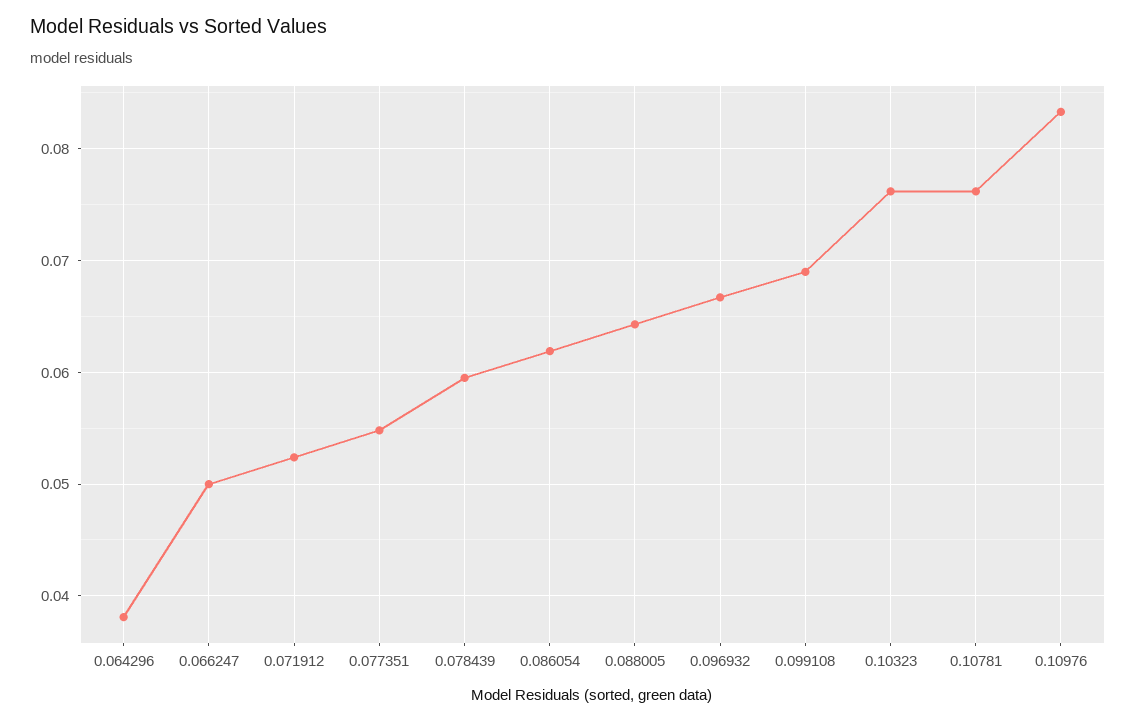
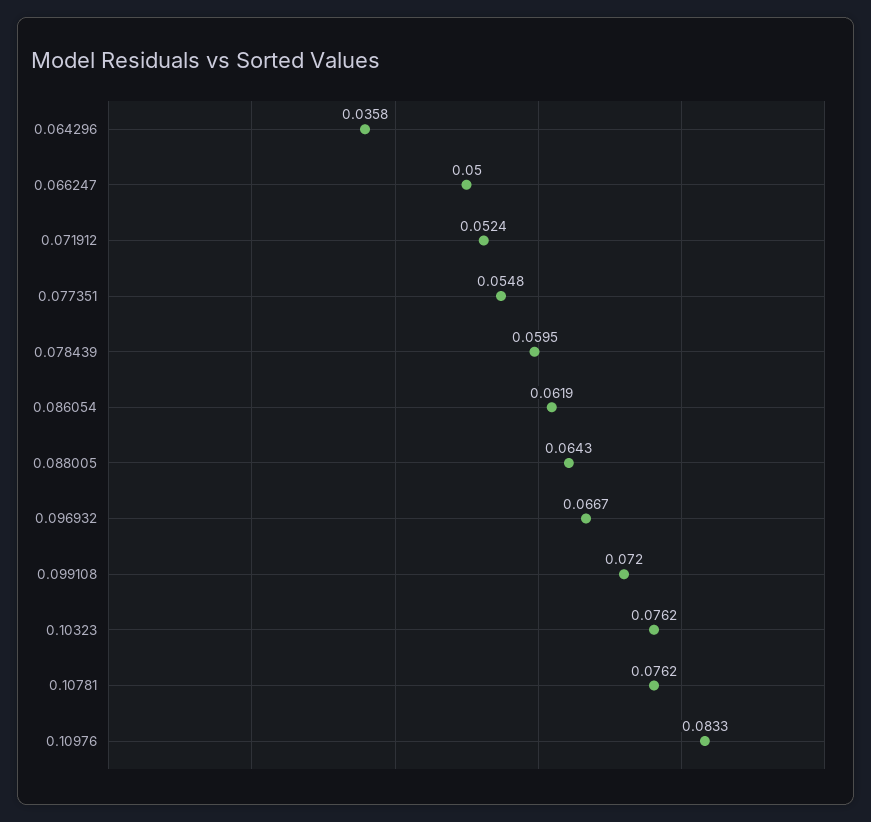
0.064296: 0.038 -> 0.0358
0.099108: 0.069 -> 0.072

